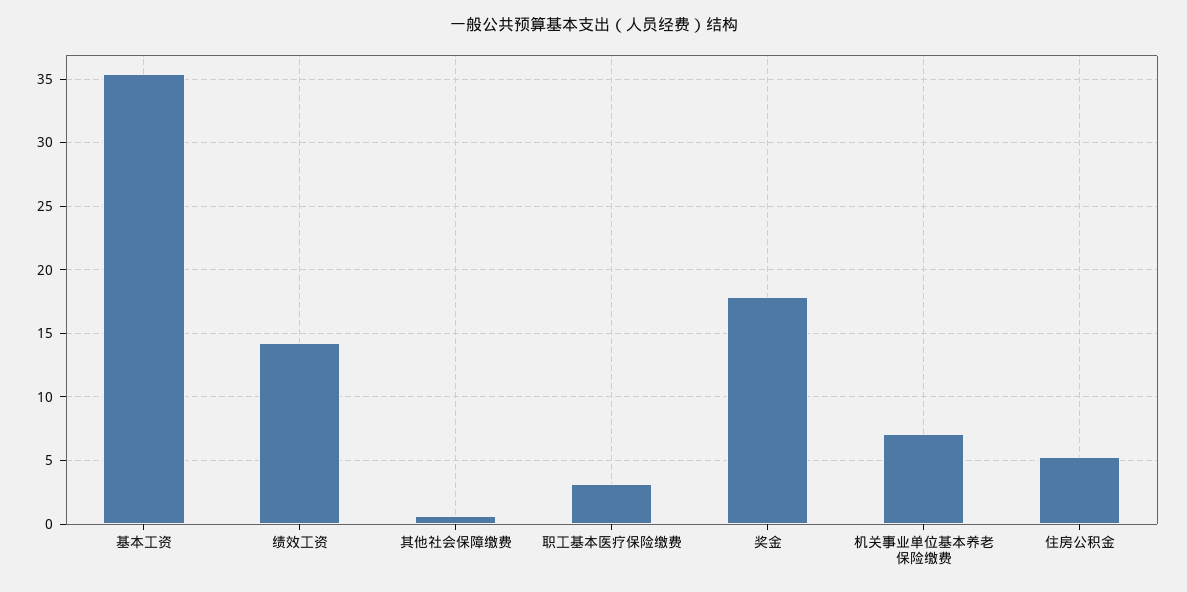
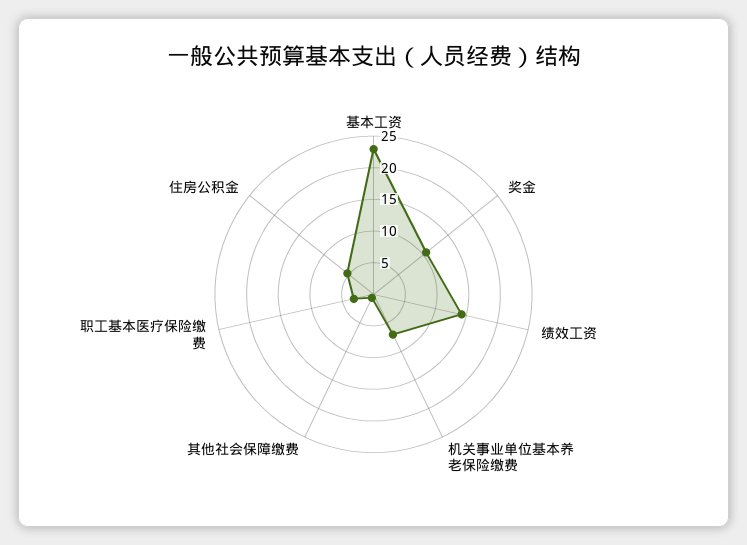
基本工资: 35.5 -> 22.5
奖金: 18 -> 10

